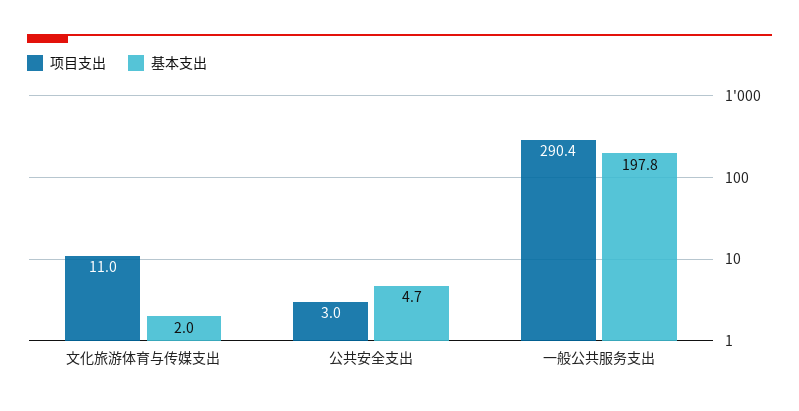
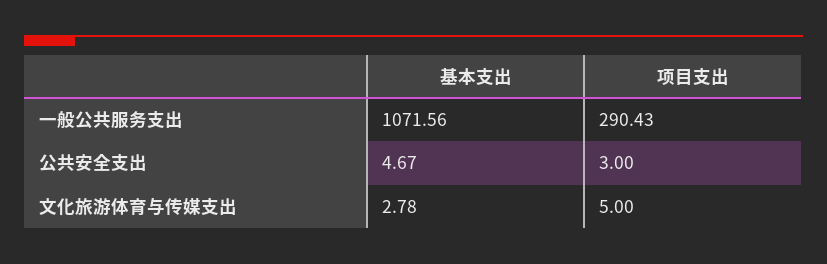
项目支出, 文化旅游体育与传媒支出: 11 -> 5
基本支出, 文化旅游体育与传媒支出: 2 -> 2.78
基本支出, 一般公共服务支出: 197.8 -> 1071.56

